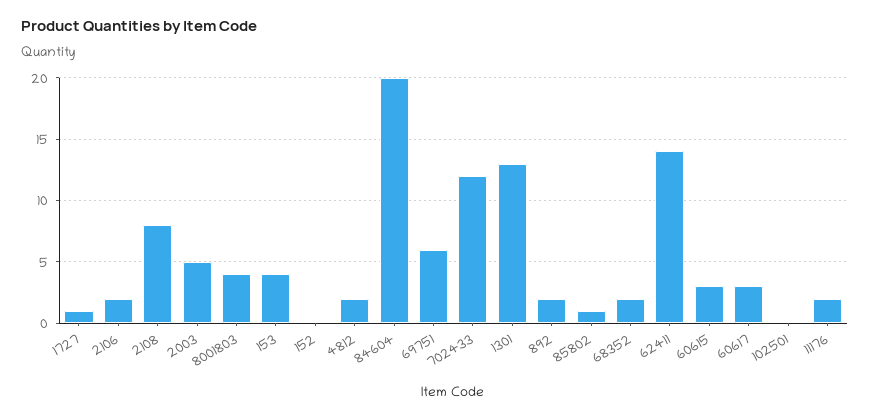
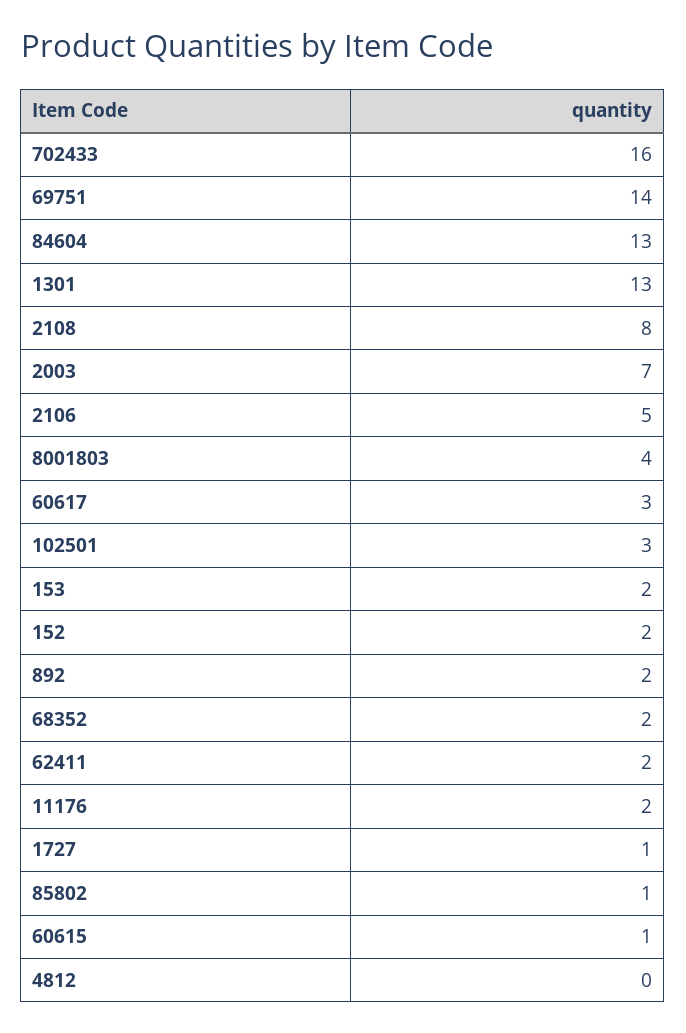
2106: 2 -> 5
2003: 5 -> 7
153: 4 -> 2
152: 0 -> 2
4812: 2 -> 0
84604: 20 -> 13
69751: 6 -> 14
702433: 12 -> 16
62411: 14 -> 2
60615: 3 -> 1
102501: 0 -> 3

